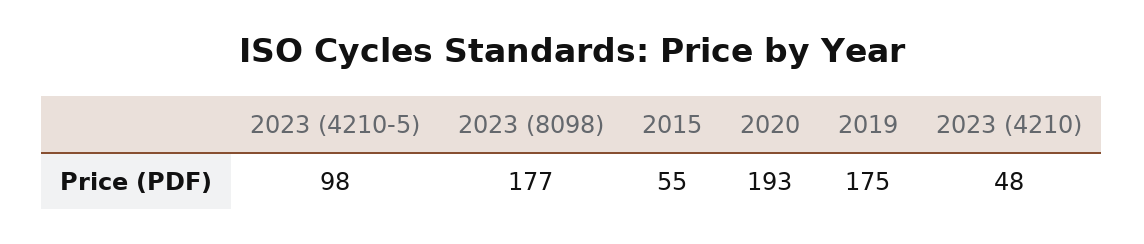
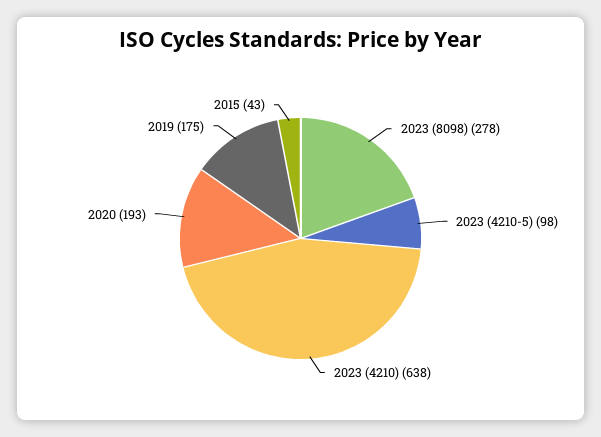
2023 (8098): 177 -> 278
2015: 55 -> 43
2023 (4210): 48 -> 638

